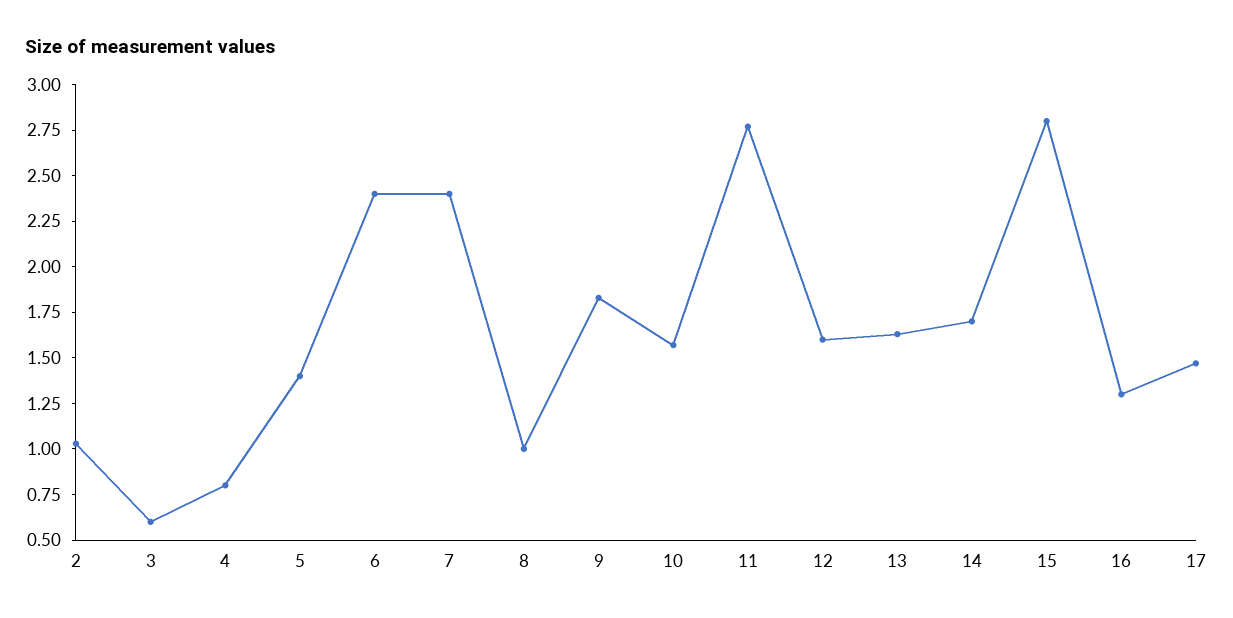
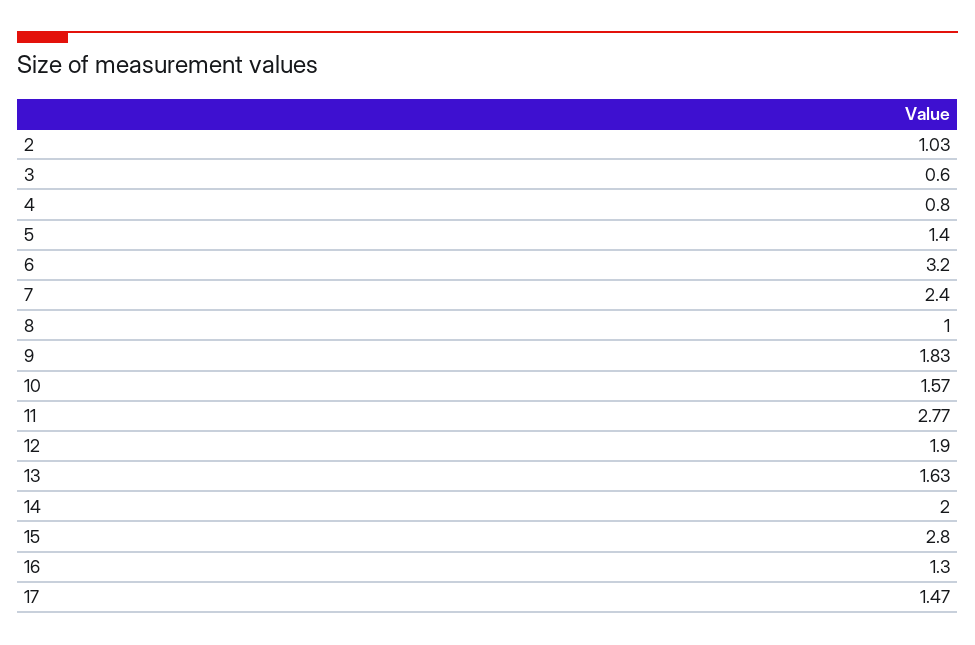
6: 2.4 -> 3.2
12: 1.6 -> 1.9
14: 1.7 -> 2

